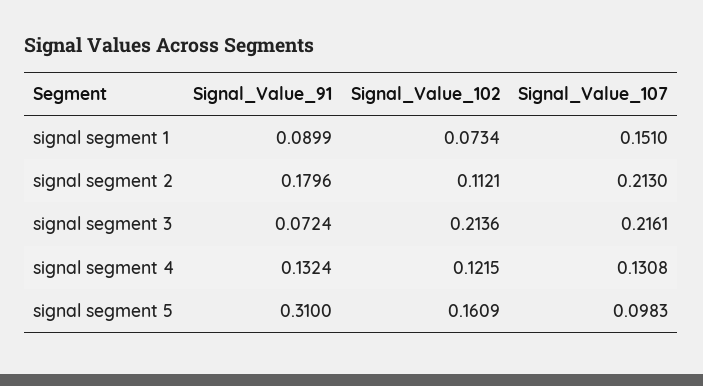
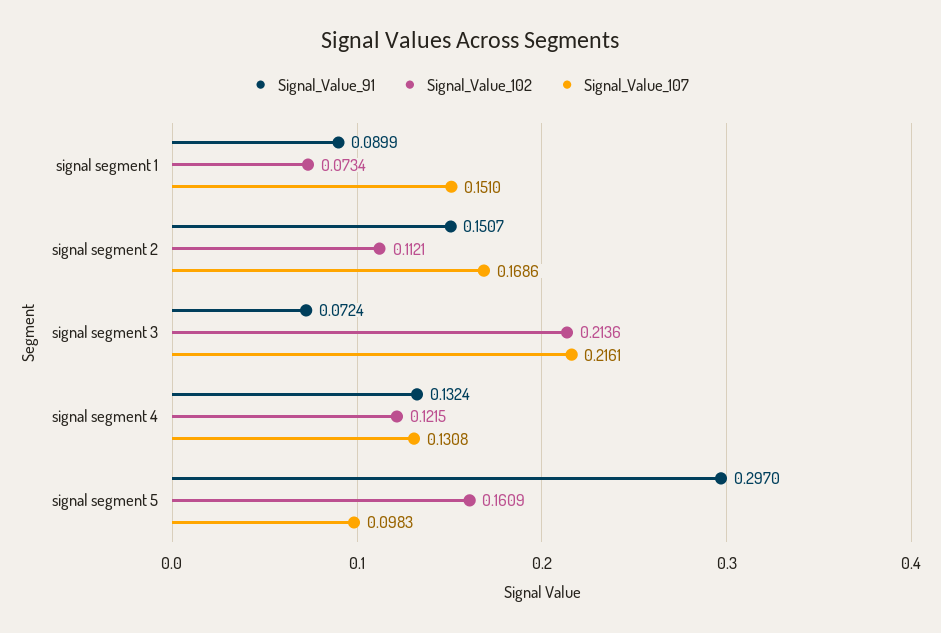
Signal_Value_91, signal segment 2: 0.1796 -> 0.1507
Signal_Value_107, signal segment 2: 0.213 -> 0.1686
Signal_Value_91, signal segment 5: 0.31 -> 0.297

